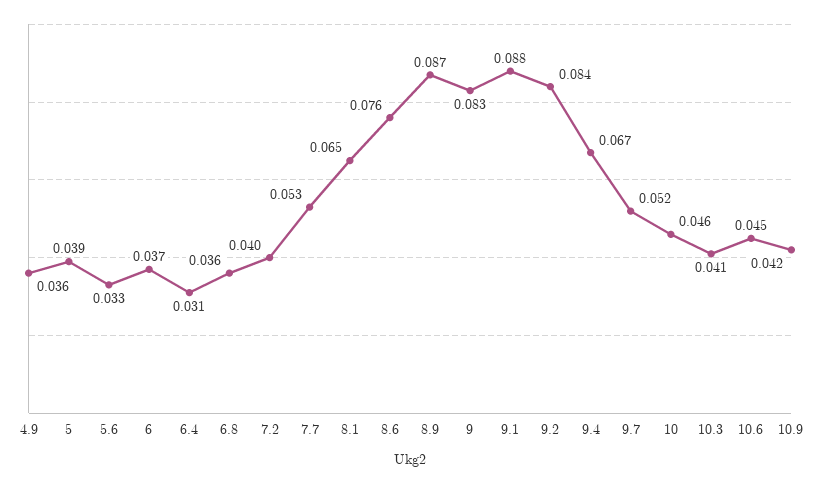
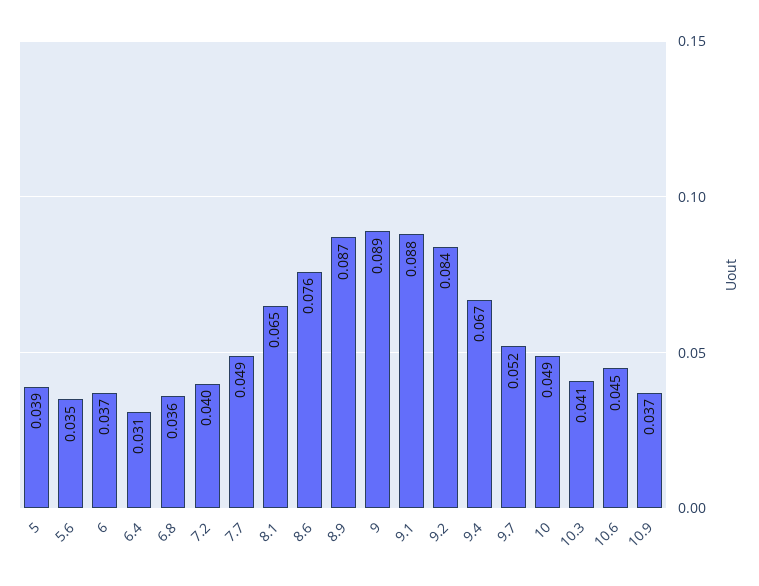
4.9: 0.036 -> none
5.6: 0.033 -> 0.035
7.7: 0.053 -> 0.049
9: 0.083 -> 0.089
10: 0.046 -> 0.049
10.9: 0.042 -> 0.037

